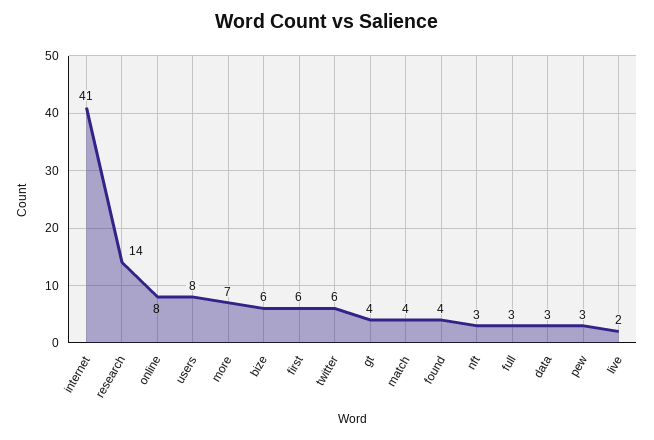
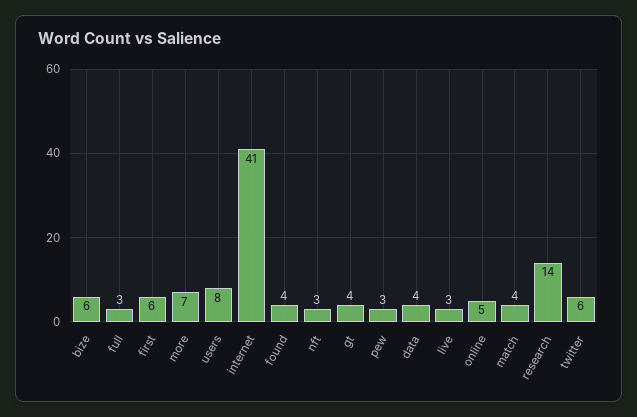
online: 8 -> 5
data: 3 -> 4
live: 2 -> 3

